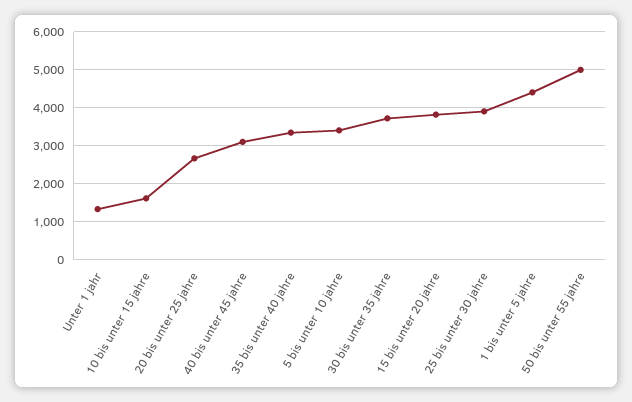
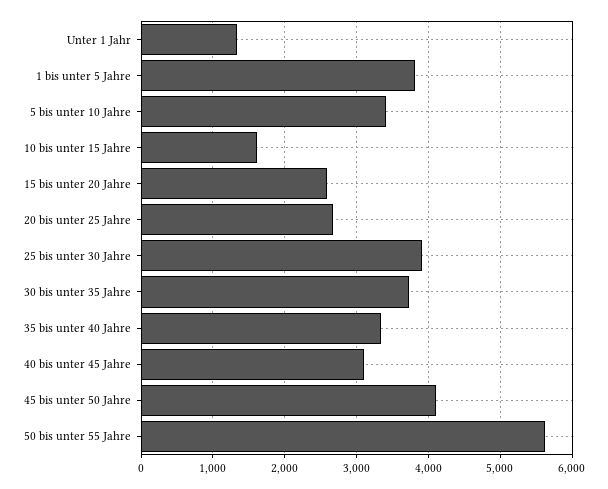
15 bis unter 20 jahre: 3800 -> 2600
1 bis unter 5 jahre: 4400 -> 3800
50 bis unter 55 jahre: 5000 -> 5600
45 bis unter 50 Jahre: none -> 4100

